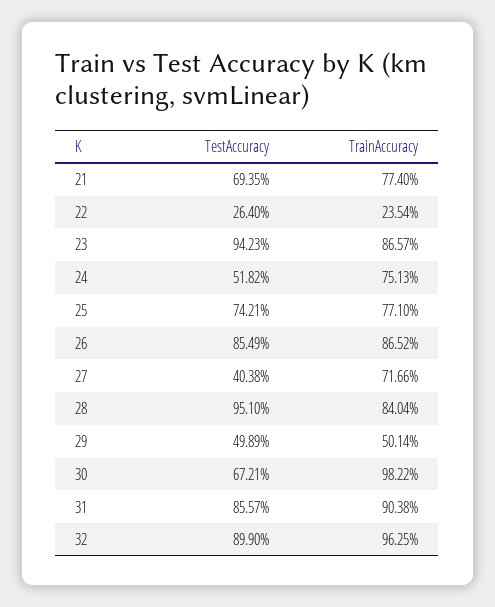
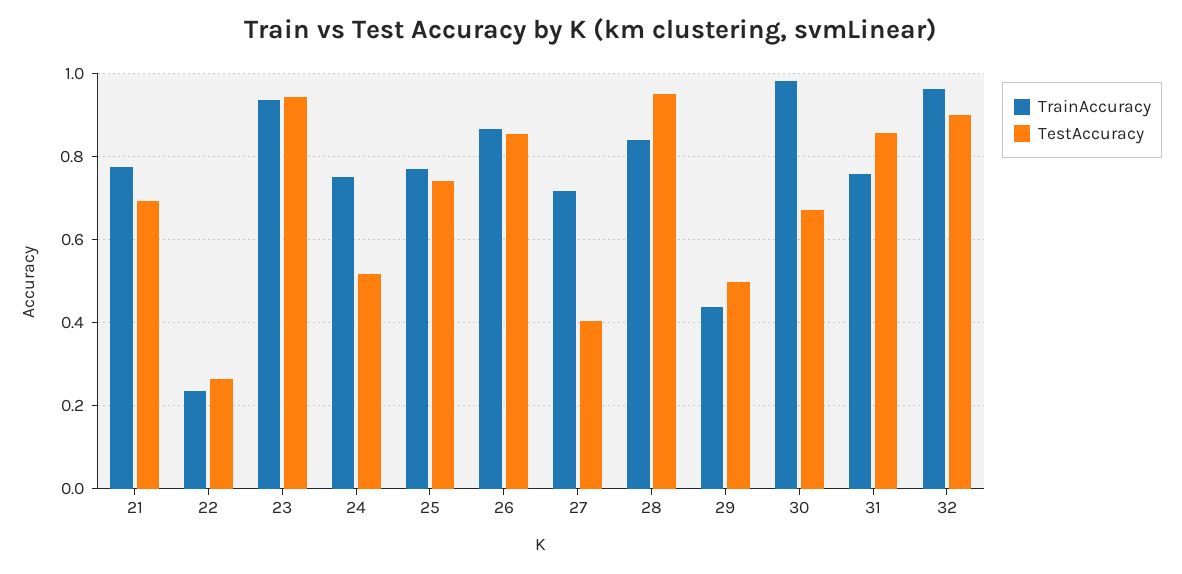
TrainAccuracy, 23: 0.8657 -> 0.94
TrainAccuracy, 29: 0.5014 -> 0.44
TrainAccuracy, 31: 0.9038 -> 0.76

